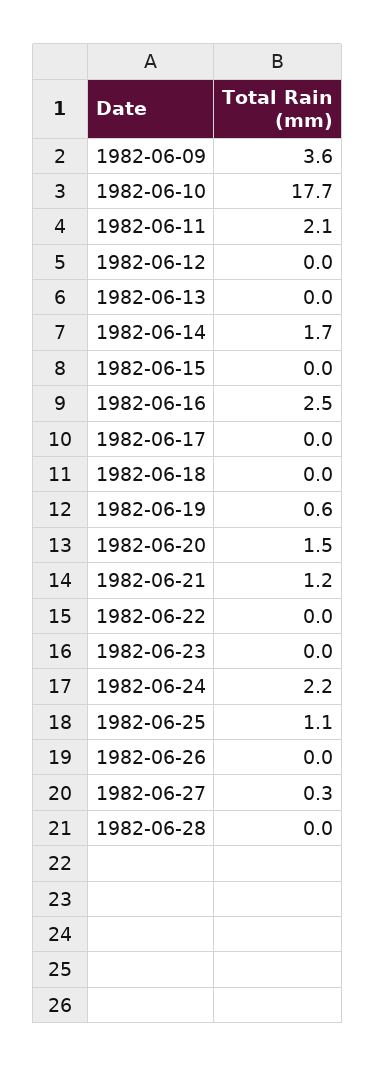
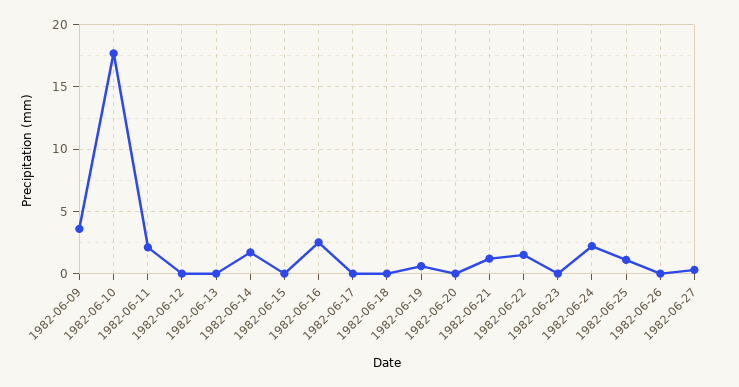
1982-06-20: 1.5 -> 0
1982-06-22: 0 -> 1.5
1982-06-28: 0 -> none

